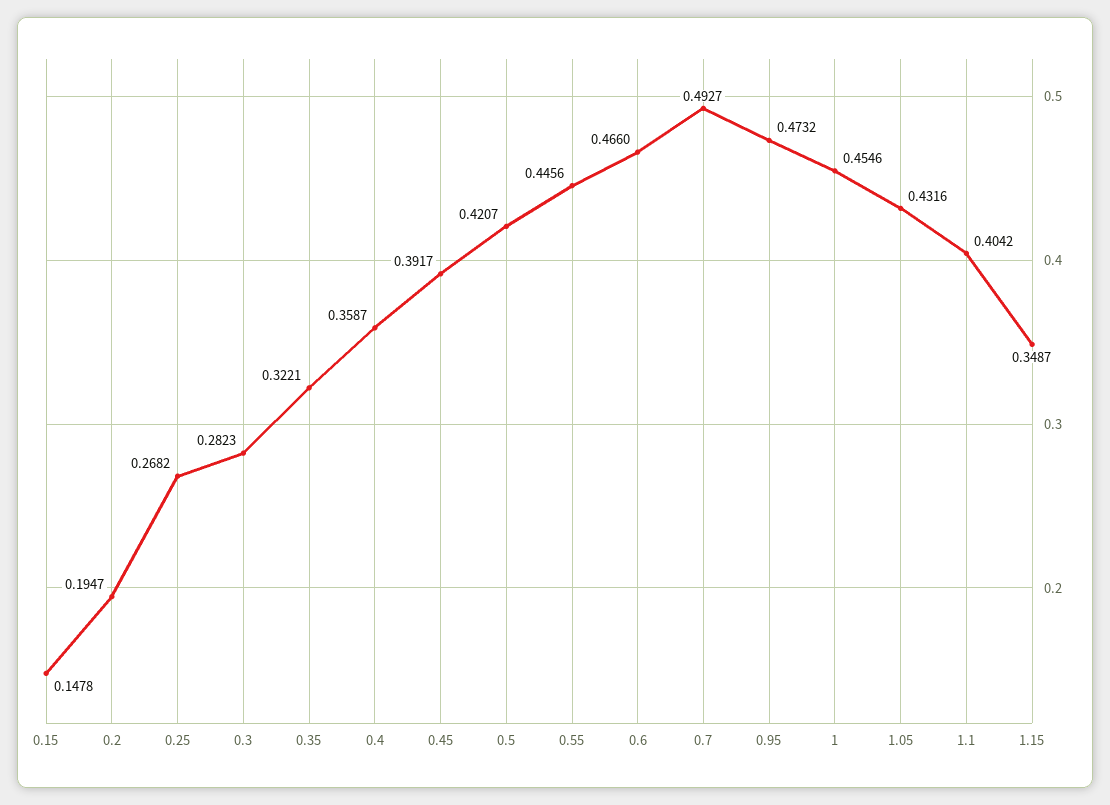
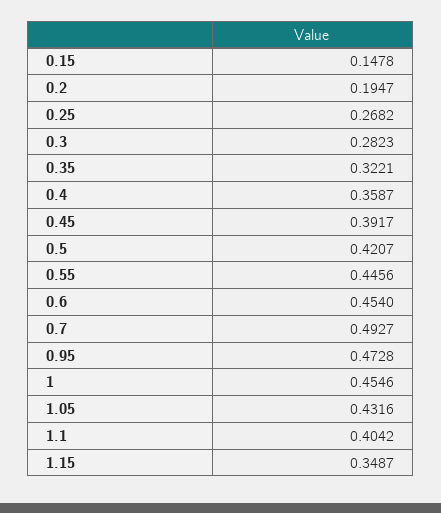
0.6: 0.466 -> 0.454
0.95: 0.4732 -> 0.4728

